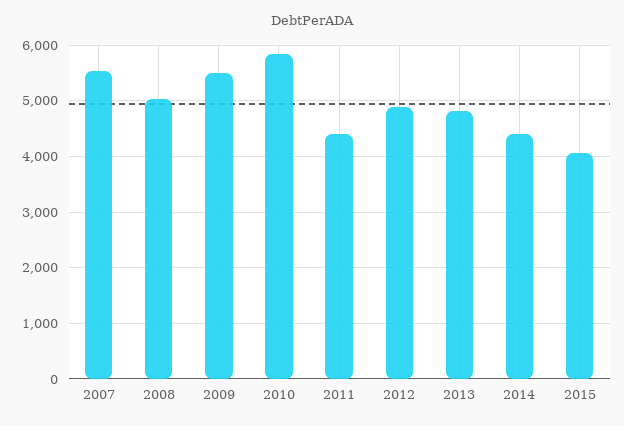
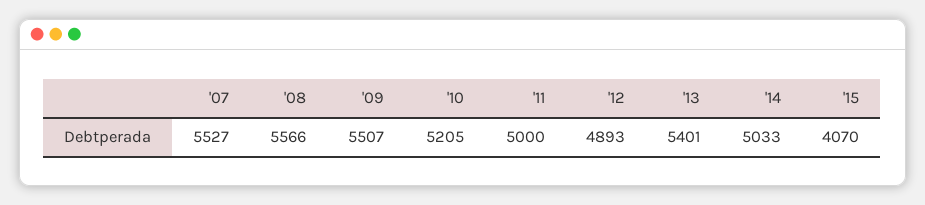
2008: 5000 -> 5566
2010: 5800 -> 5205
2011: 4400 -> 5000
2013: 4800 -> 5401
2014: 4400 -> 5033

